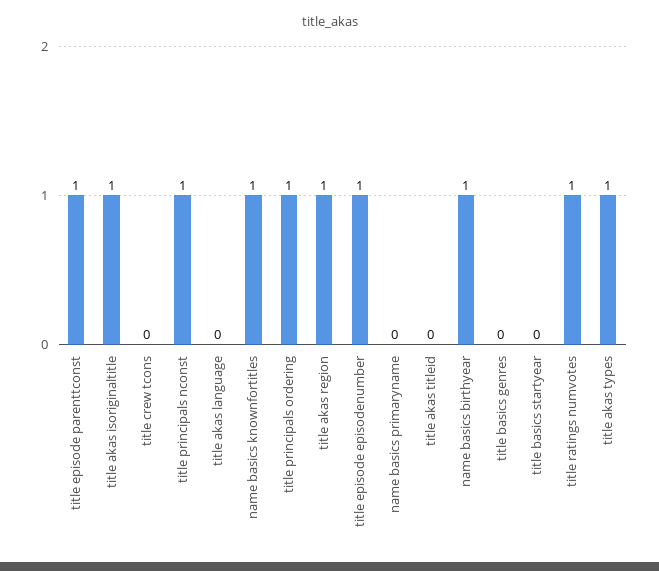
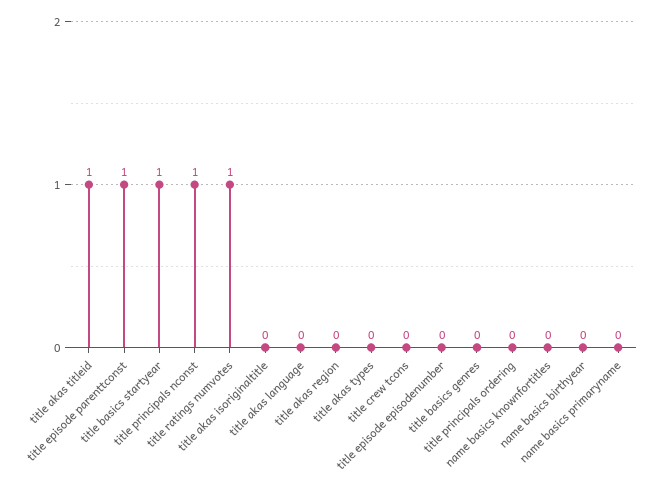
title akas isoriginaltitle: 1 -> 0
name basics knownfortitles: 1 -> 0
title principals ordering: 1 -> 0
title akas region: 1 -> 0
title episode episodenumber: 1 -> 0
title akas titleid: 0 -> 1
name basics birthyear: 1 -> 0
title basics startyear: 0 -> 1
title akas types: 1 -> 0

